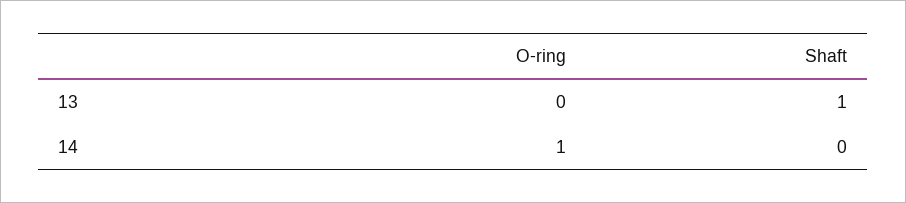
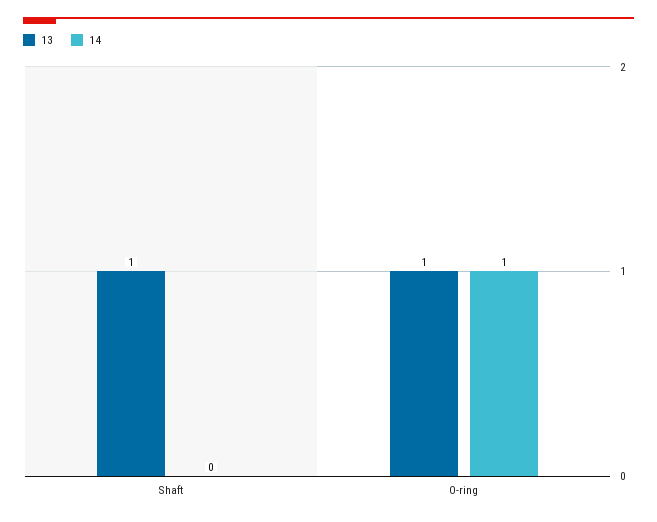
13, O-ring: 0 -> 1

